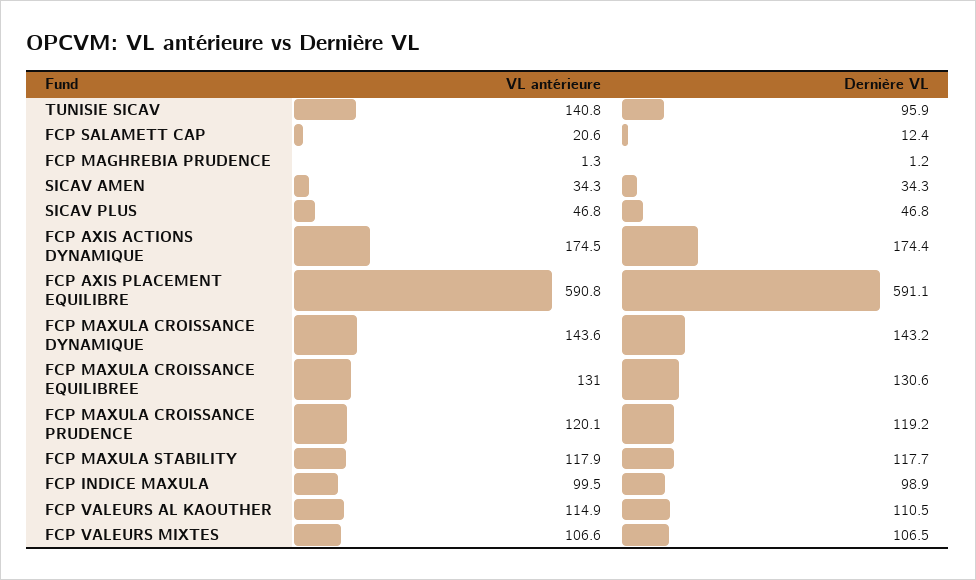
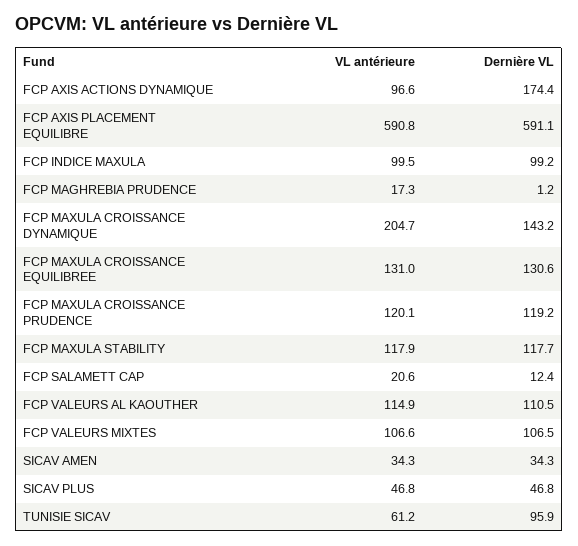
VL antérieure, TUNISIE SICAV: 140.8 -> 61.2
VL antérieure, FCP MAGHREBIA PRUDENCE: 1.3 -> 17.3
VL antérieure, FCP AXIS ACTIONS DYNAMIQUE: 174.5 -> 96.6
VL antérieure, FCP MAXULA CROISSANCE DYNAMIQUE: 143.6 -> 204.7
Dernière VL, FCP INDICE MAXULA: 98.9 -> 99.2

